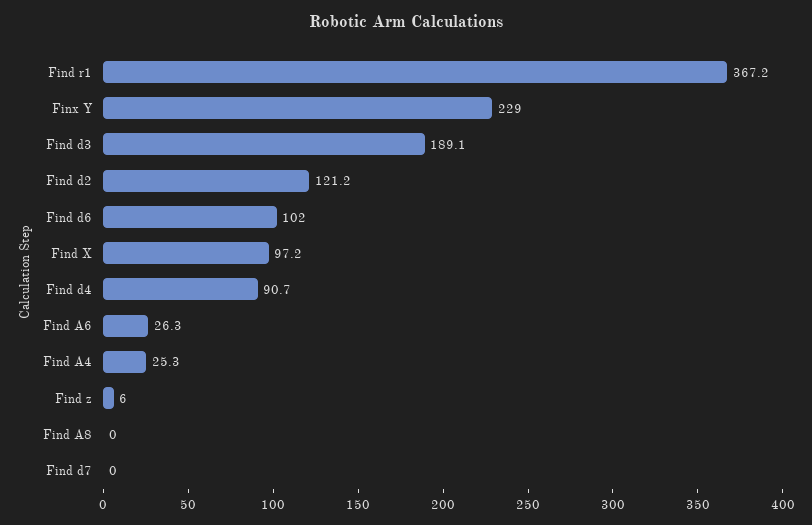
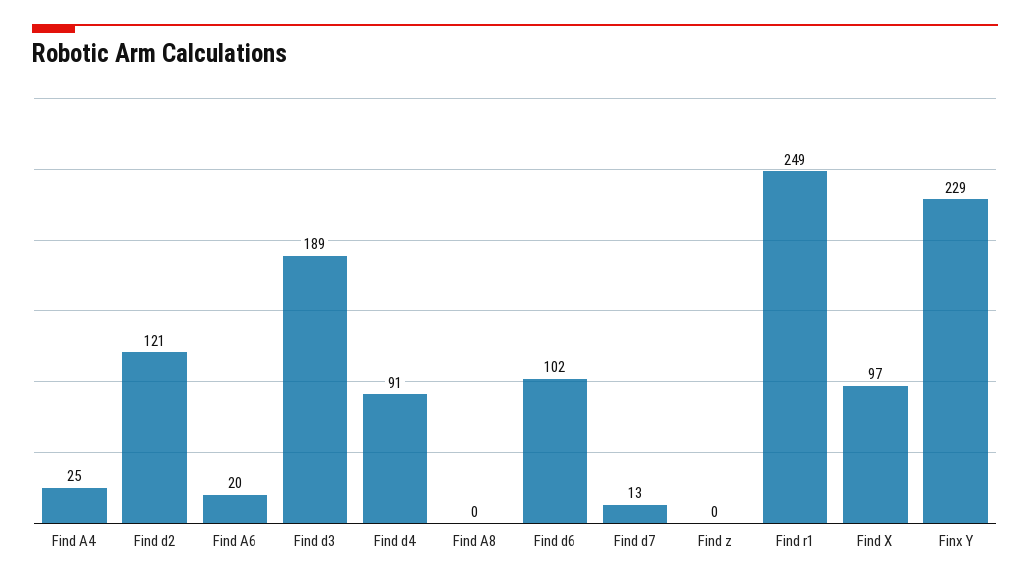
Find r1: 367.2 -> 249
Find A6: 26.3 -> 20
Find z: 6 -> 0
Find d7: 0 -> 13

